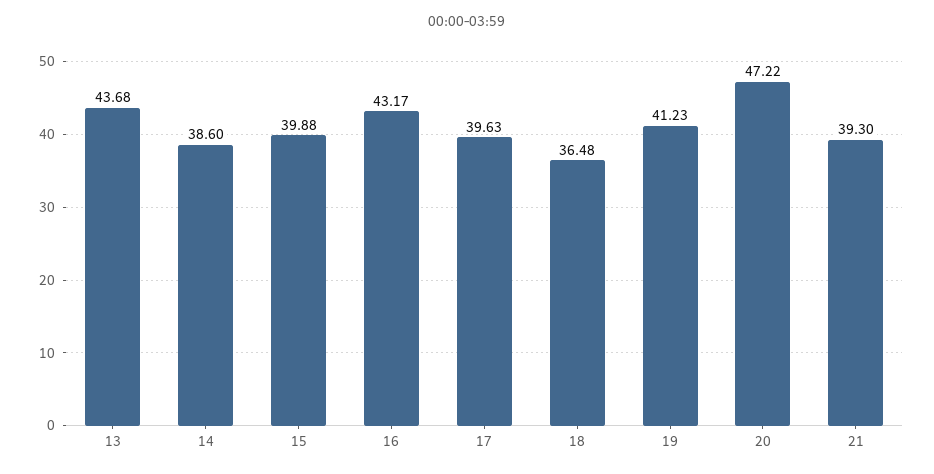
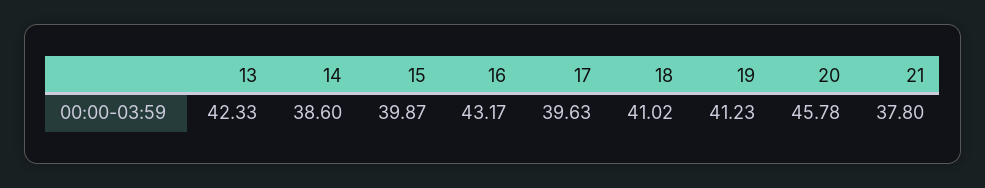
13: 43.68 -> 42.33
15: 39.88 -> 39.87
18: 36.48 -> 41.02
20: 47.22 -> 45.78
21: 39.3 -> 37.8

